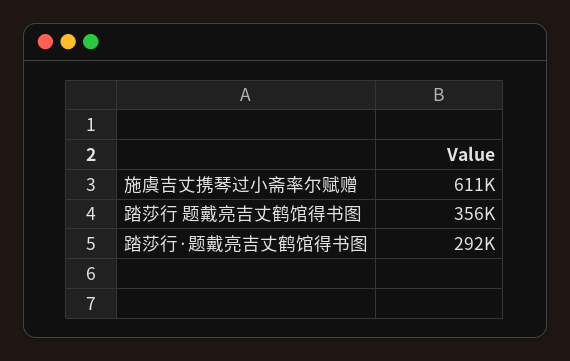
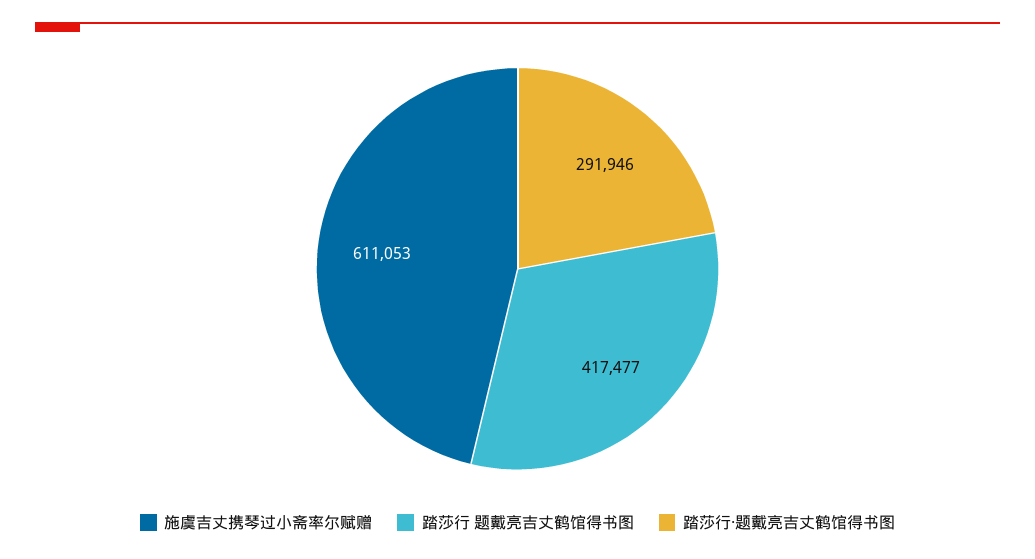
踏莎行 题戴亮吉丈鹤馆得书图: 356000 -> 417477

